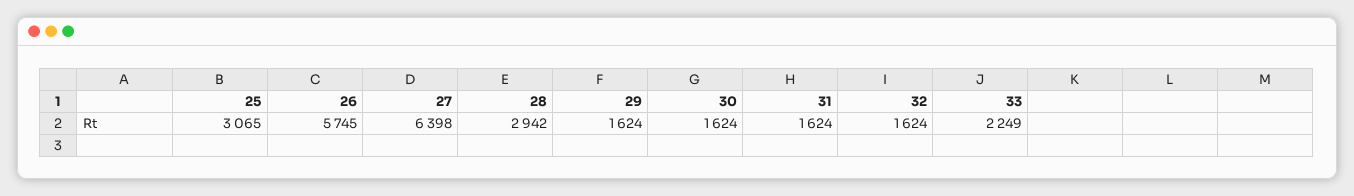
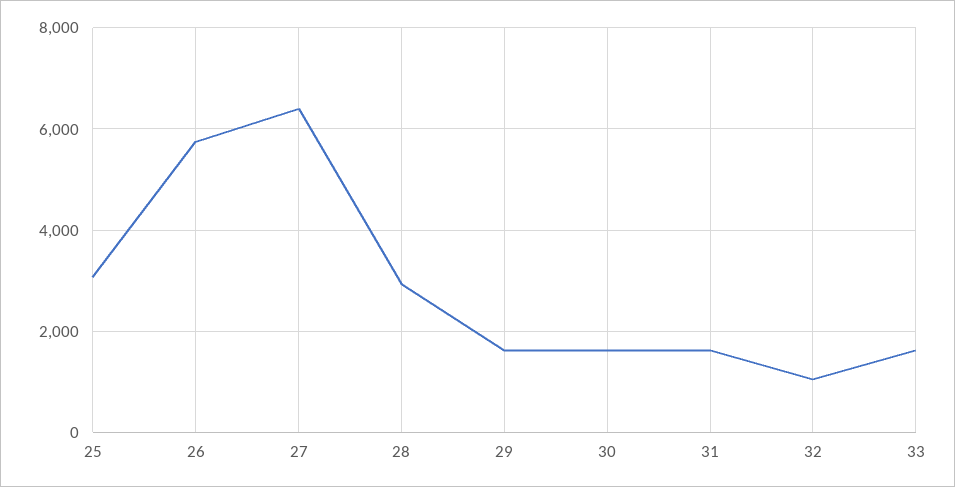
32: 1624 -> 1000
33: 2249 -> 1600

